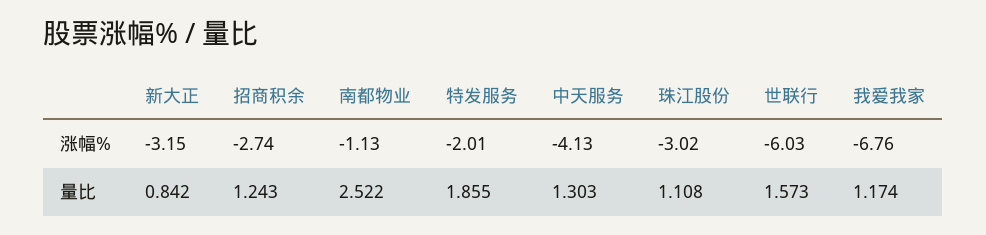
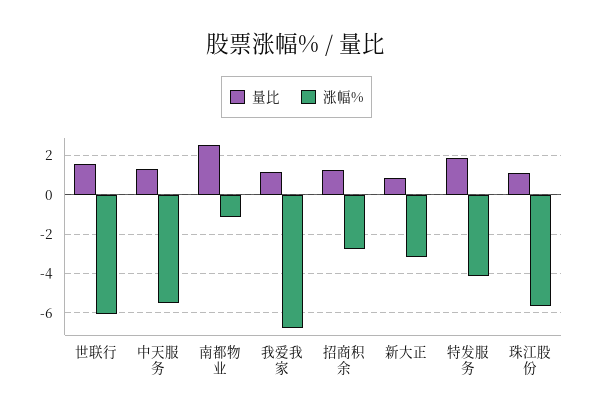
涨幅%, 特发服务: -2.01 -> -4
涨幅%, 中天服务: -4.13 -> -5.5
涨幅%, 珠江股份: -3.02 -> -5.5

